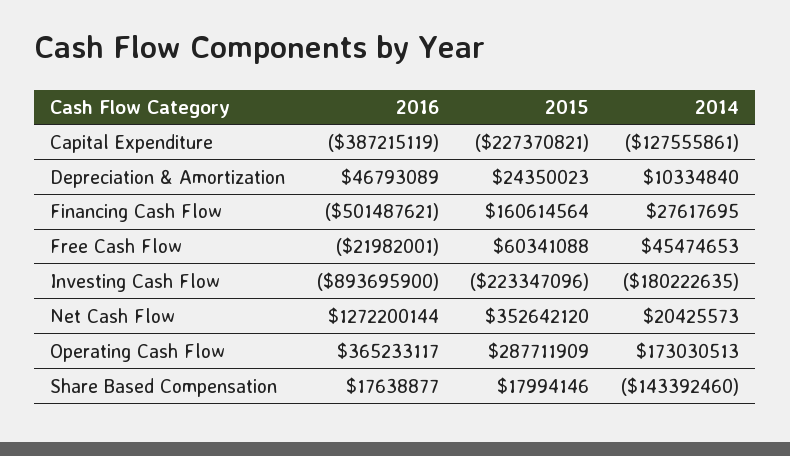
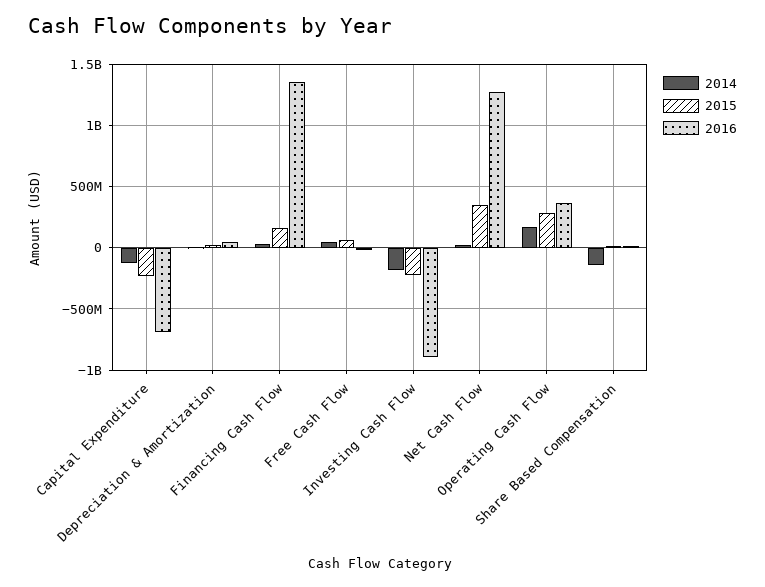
2016, Capital Expenditure: -387215119 -> -700000000
2016, Financing Cash Flow: -501487621 -> 1350000000

